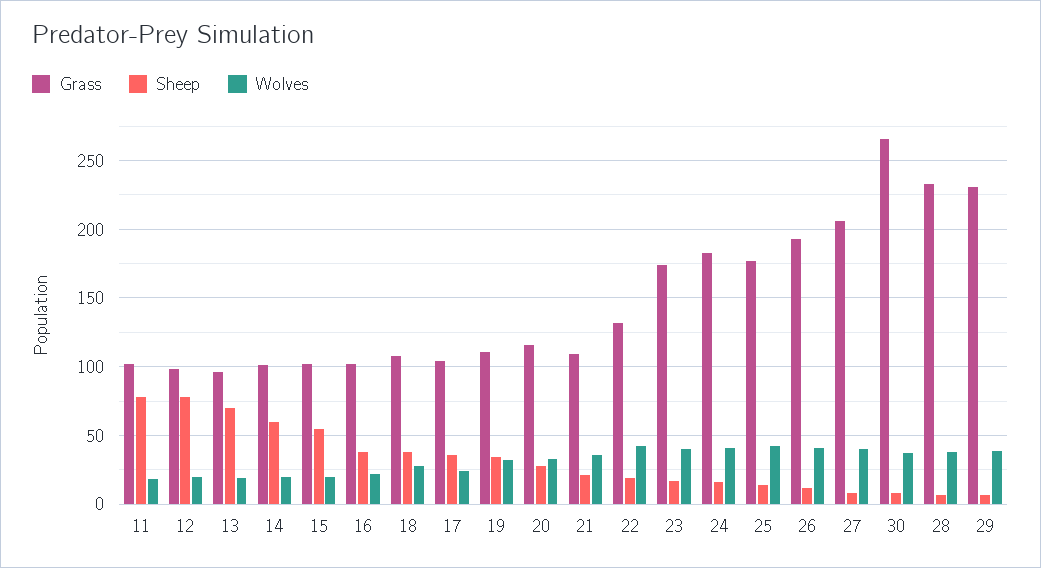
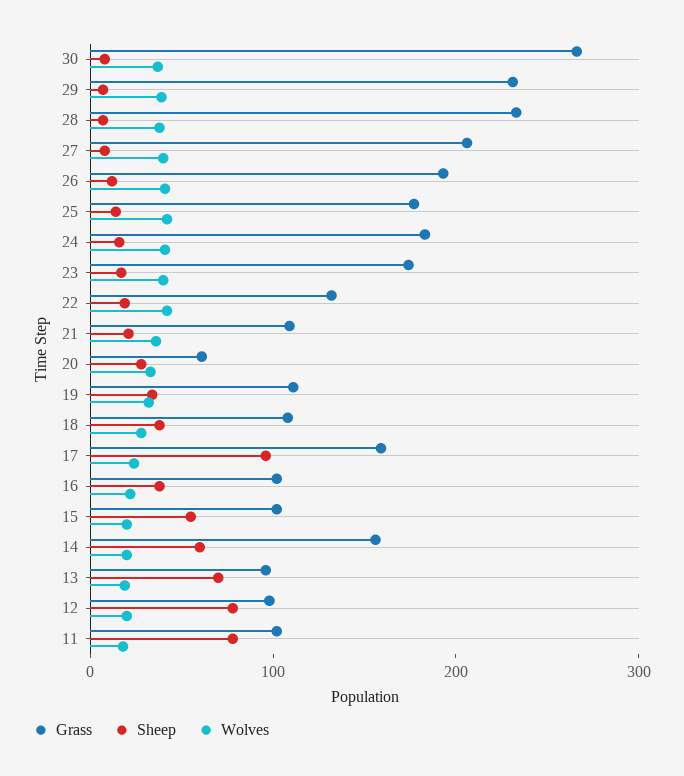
Grass, 14: 100 -> 160
Grass, 17: 105 -> 160
Sheep, 17: 35 -> 100
Grass, 20: 115 -> 60

